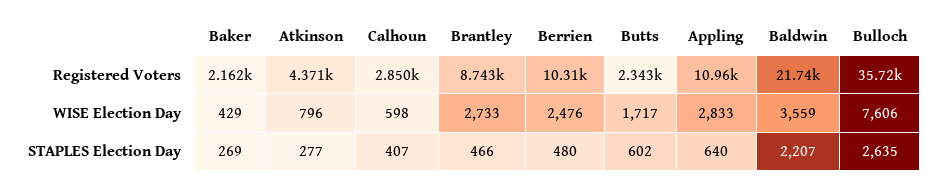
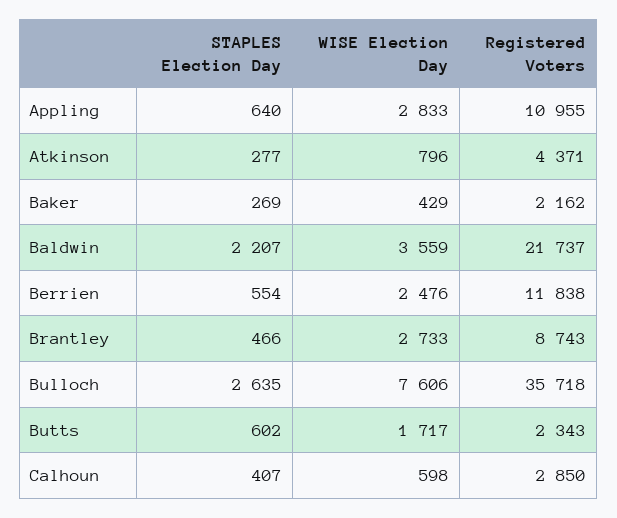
Berrien, Registered Voters: 10310 -> 11838
Berrien, STAPLES Election Day: 480 -> 554

